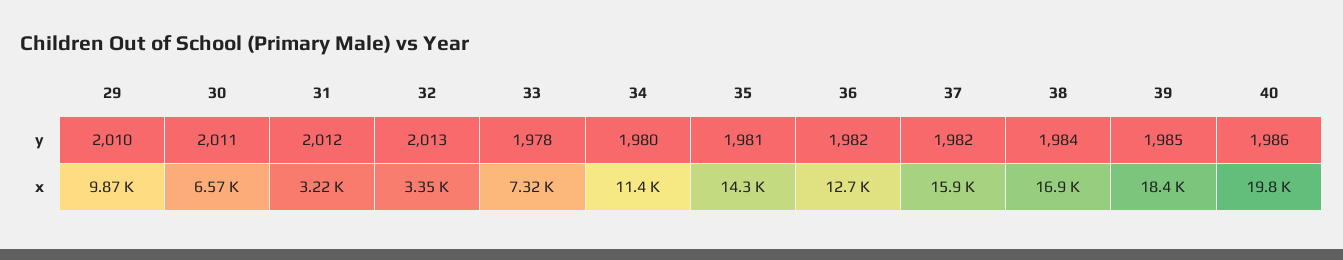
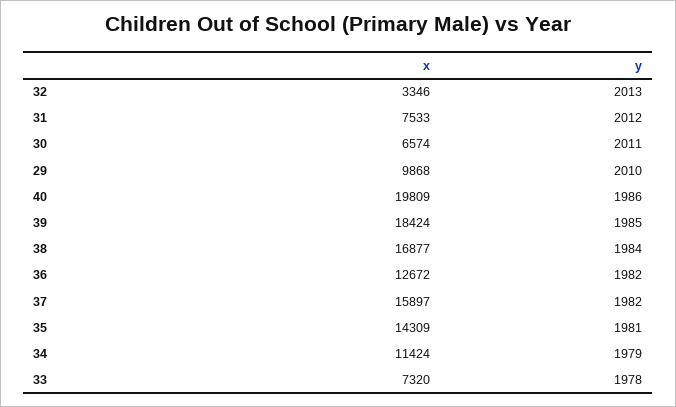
34, y: 1980 -> 1979
31, x: 3220 -> 7533

